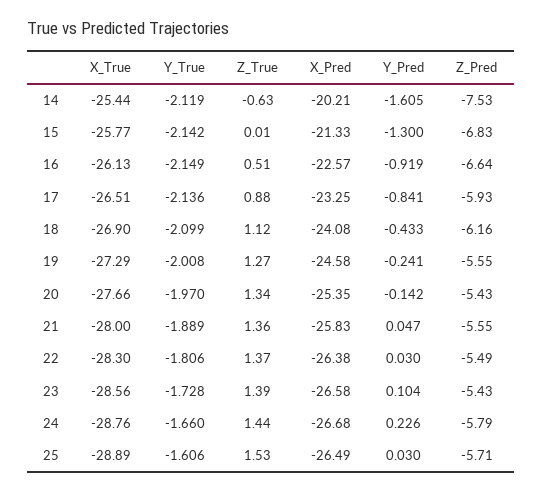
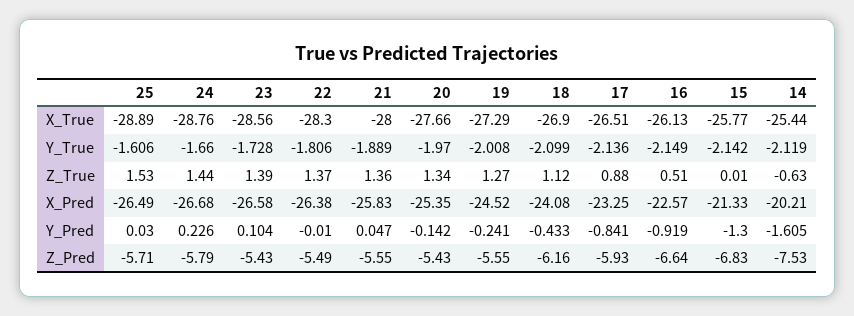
X_Pred, 19: -24.58 -> -24.52
Y_Pred, 22: 0.03 -> -0.01

